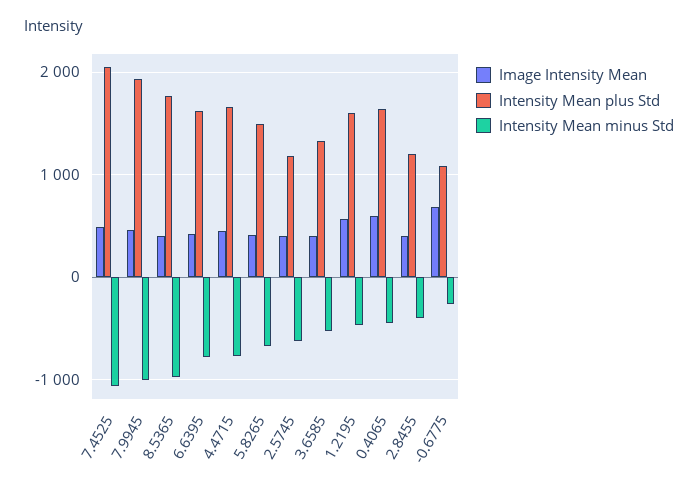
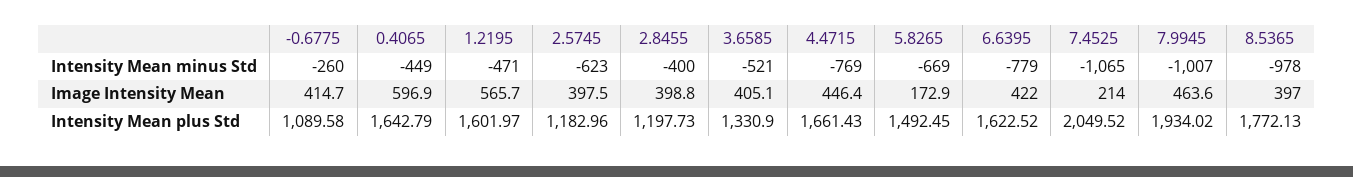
Image Intensity Mean, 7.4525: 500 -> 214
Image Intensity Mean, 5.8265: 400 -> 172.9
Image Intensity Mean, -0.6775: 700 -> 414.7

